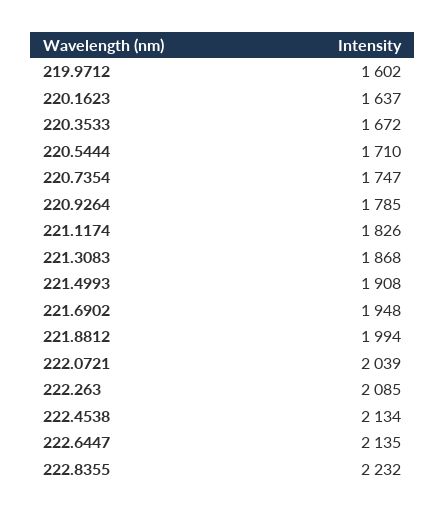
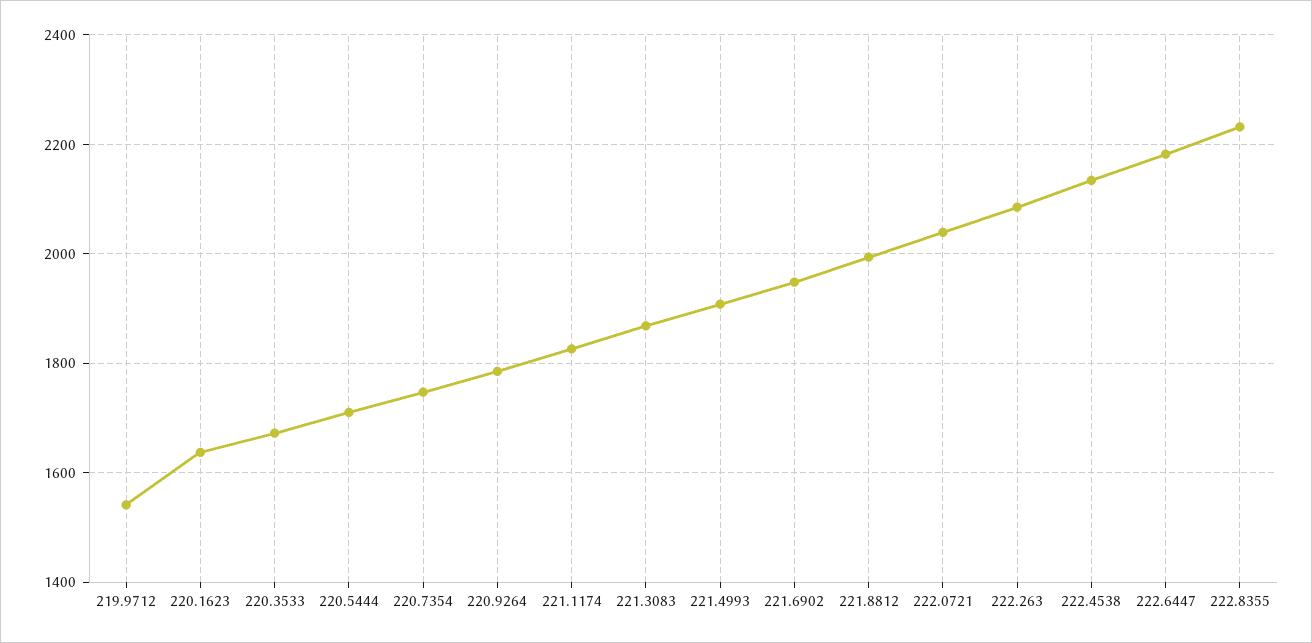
219.9712: 1602 -> 1540
222.6447: 2135 -> 2180

